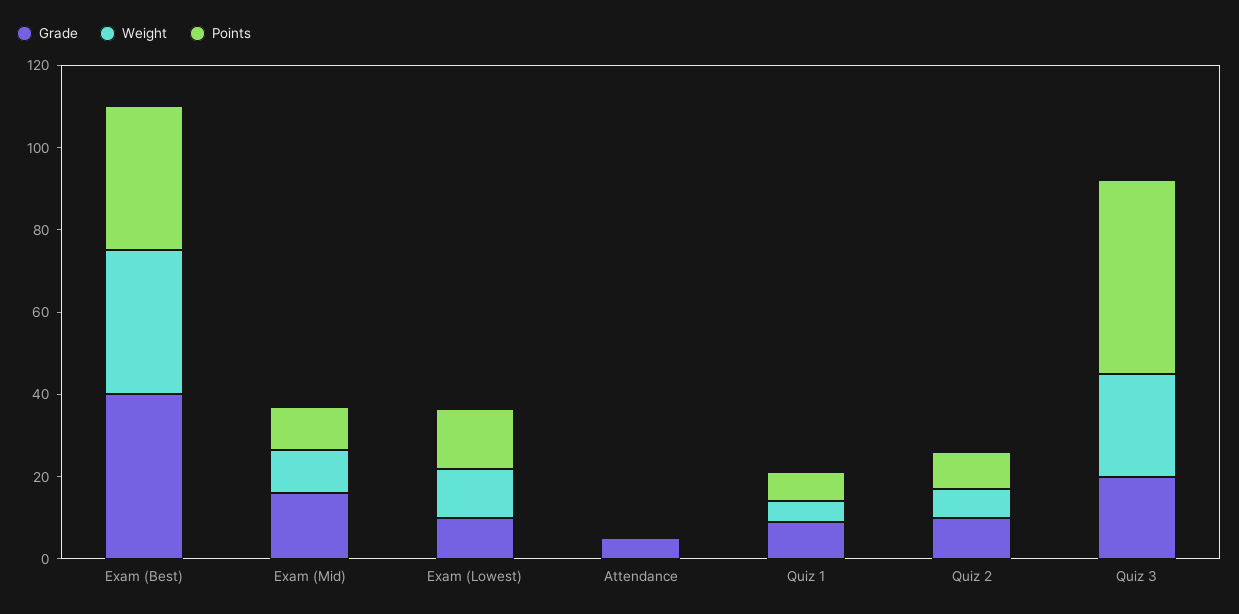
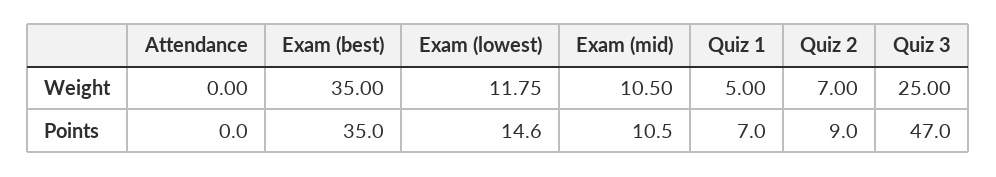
Grade, Exam (Best): 40 -> none
Grade, Exam (Mid): 15 -> none
Grade, Exam (Lowest): 10 -> none
Grade, Attendance: 5 -> none
Grade, Quiz 1: 10 -> none
Grade, Quiz 2: 10 -> none
Grade, Quiz 3: 20 -> none

